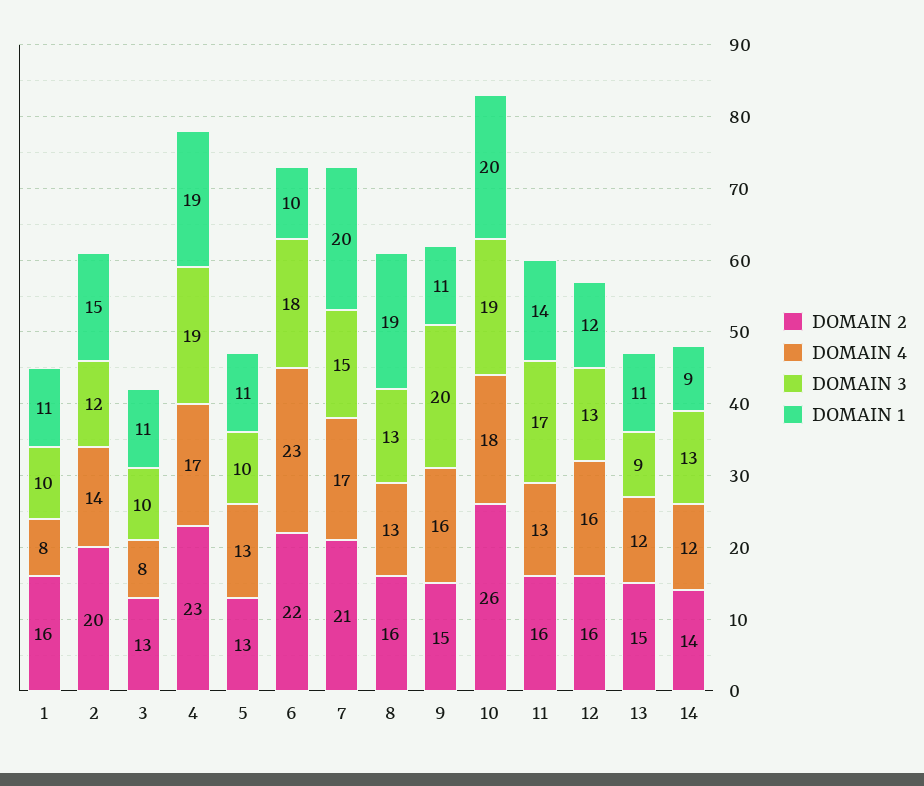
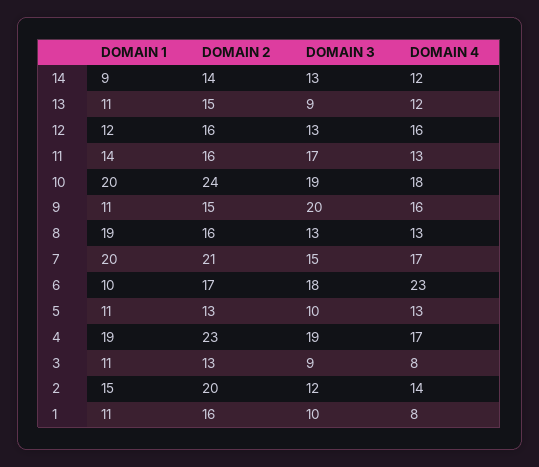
DOMAIN 3, 3: 10 -> 9
DOMAIN 2, 6: 22 -> 17
DOMAIN 2, 10: 26 -> 24

